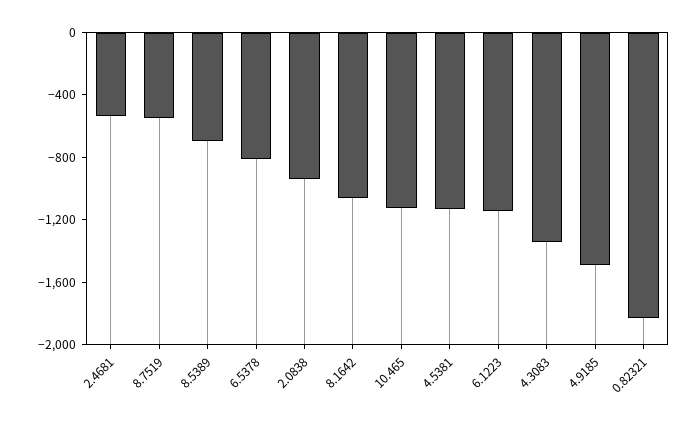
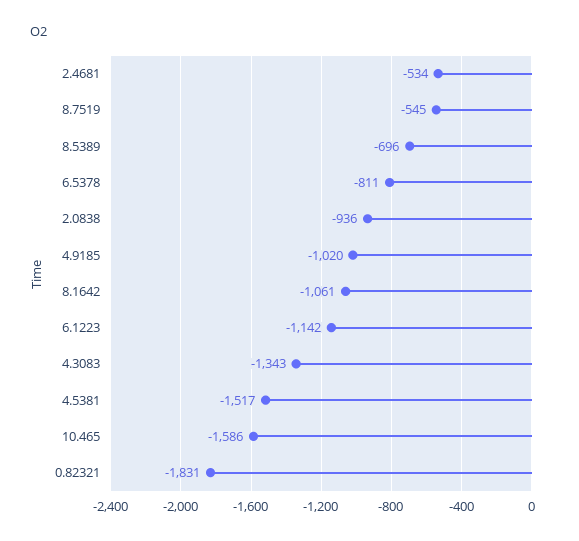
10.465: -1100 -> -1586
4.5381: -1100 -> -1517
4.9185: -1500 -> -1020

